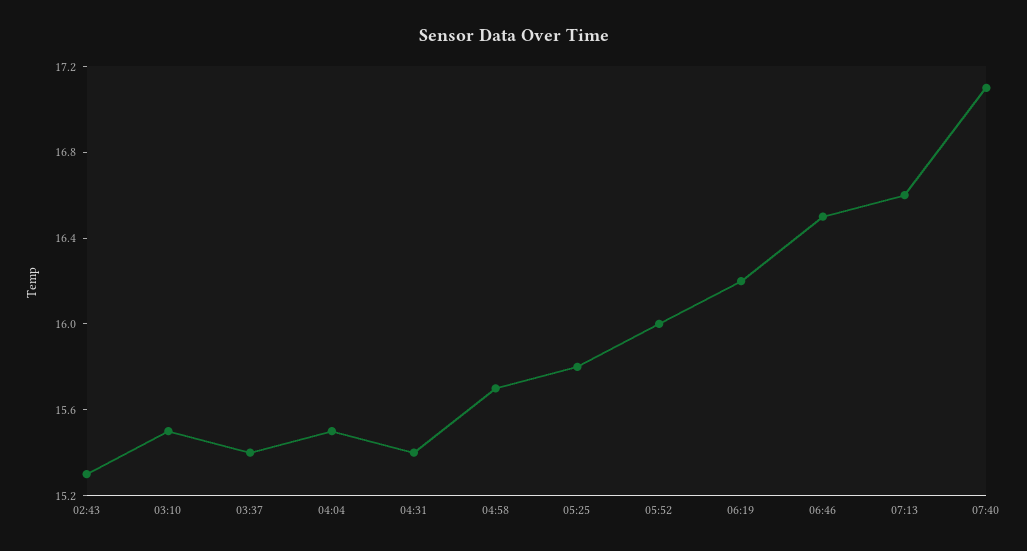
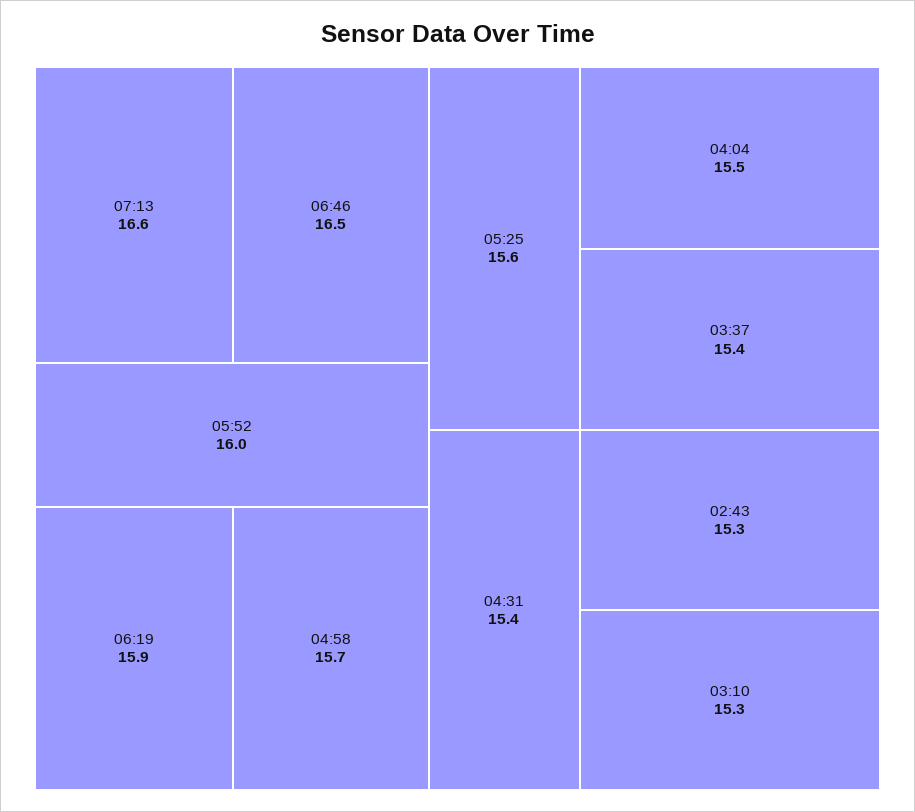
03:10: 15.5 -> 15.3
05:25: 15.8 -> 15.6
06:19: 16.2 -> 15.9
07:40: 17.1 -> none

